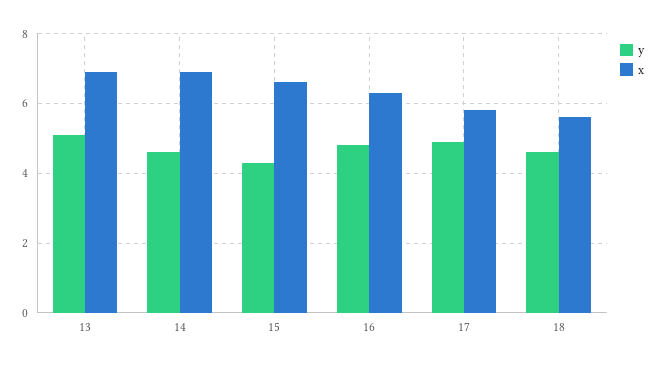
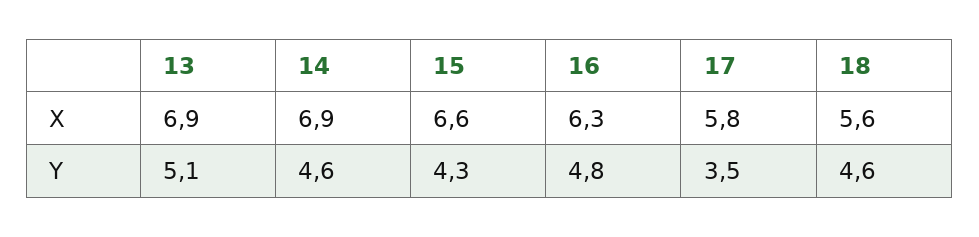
y, 17: 5 -> 3.5

